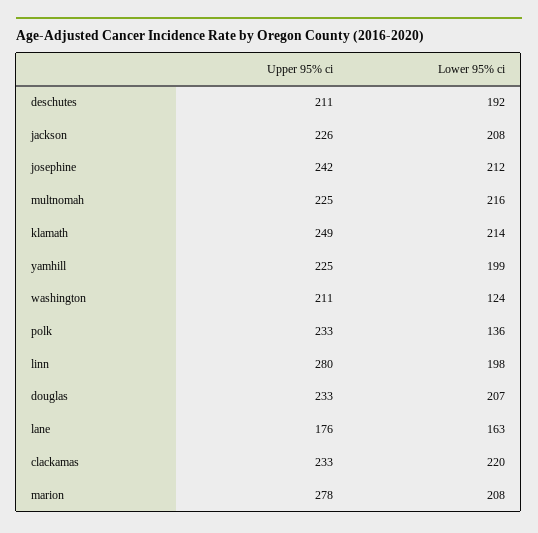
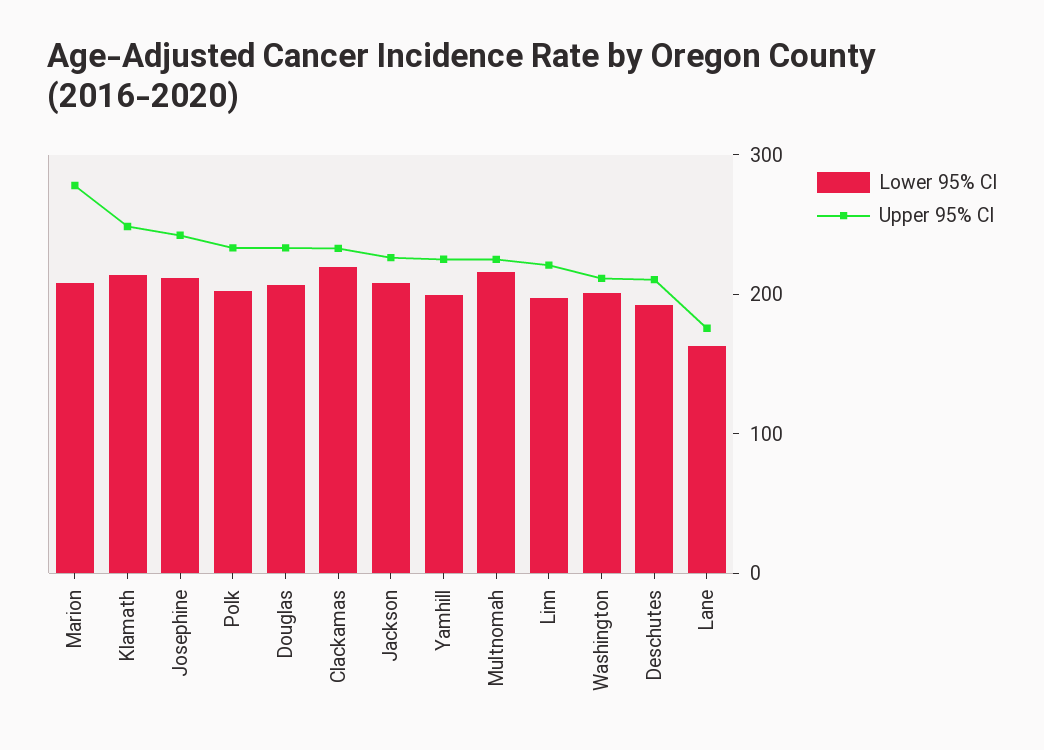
Lower 95% ci, washington: 124 -> 200
Lower 95% ci, polk: 136 -> 200
Upper 95% ci, linn: 280 -> 220

